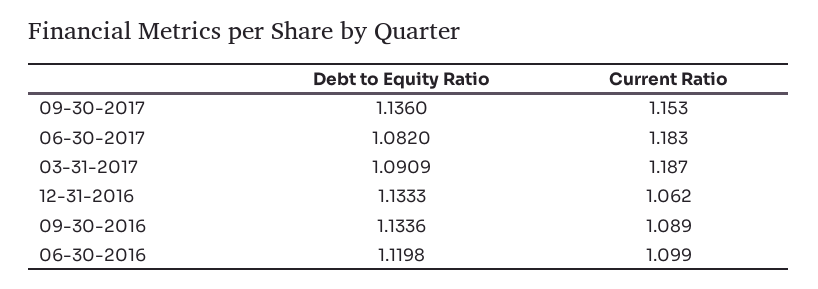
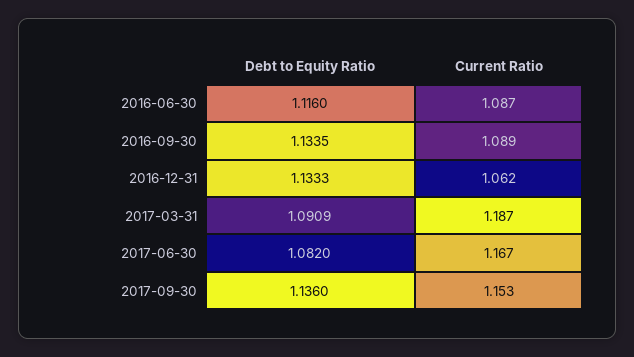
Current Ratio, 06-30-2017: 1.183 -> 1.167
Debt to Equity Ratio, 09-30-2016: 1.1336 -> 1.1335
Debt to Equity Ratio, 06-30-2016: 1.1198 -> 1.116
Current Ratio, 06-30-2016: 1.099 -> 1.087

